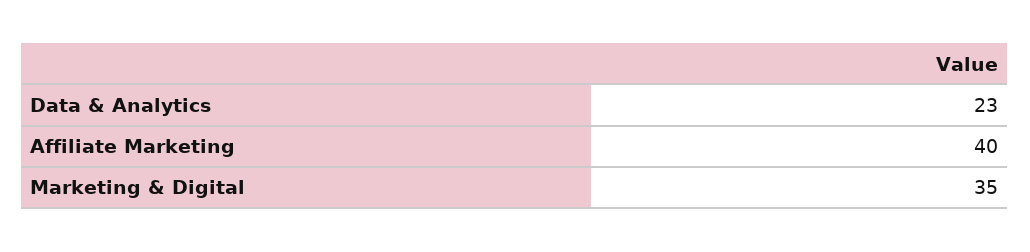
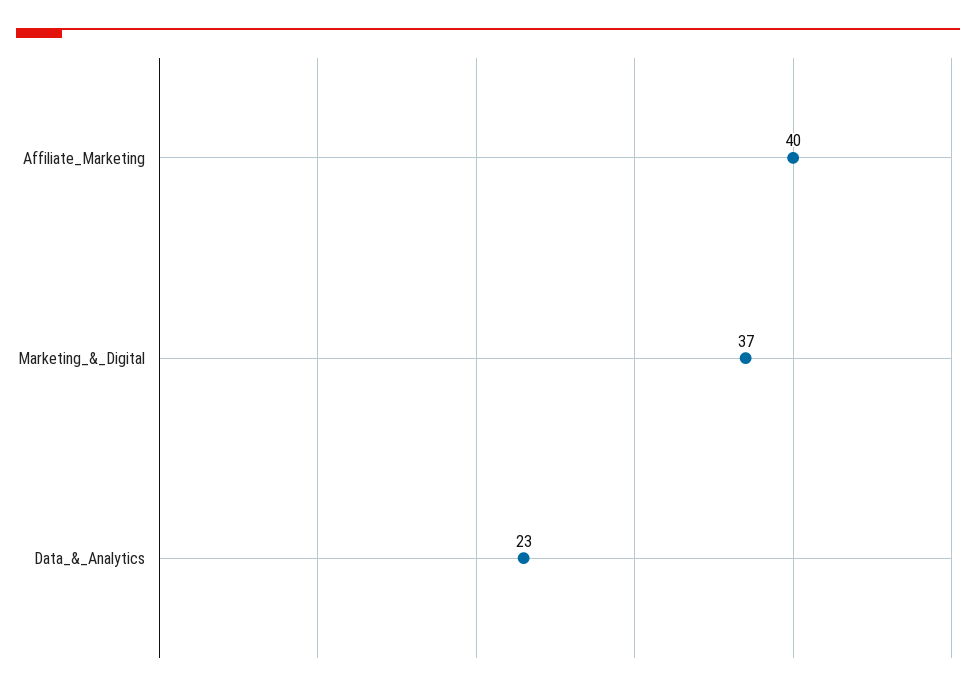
Marketing & Digital: 35 -> 37

